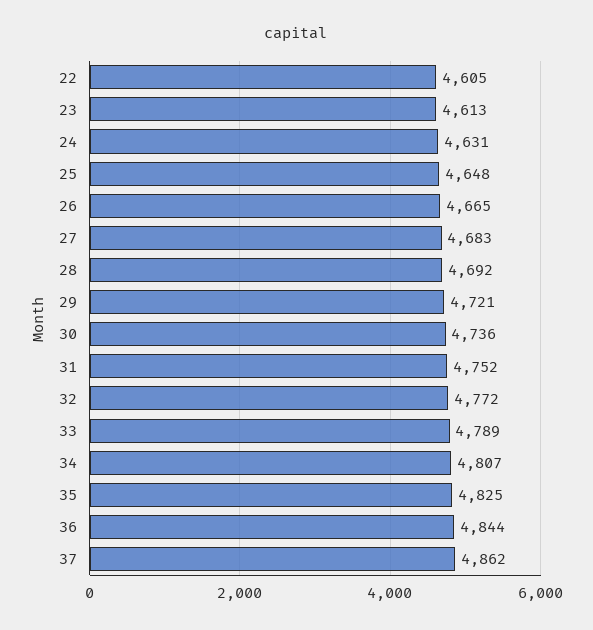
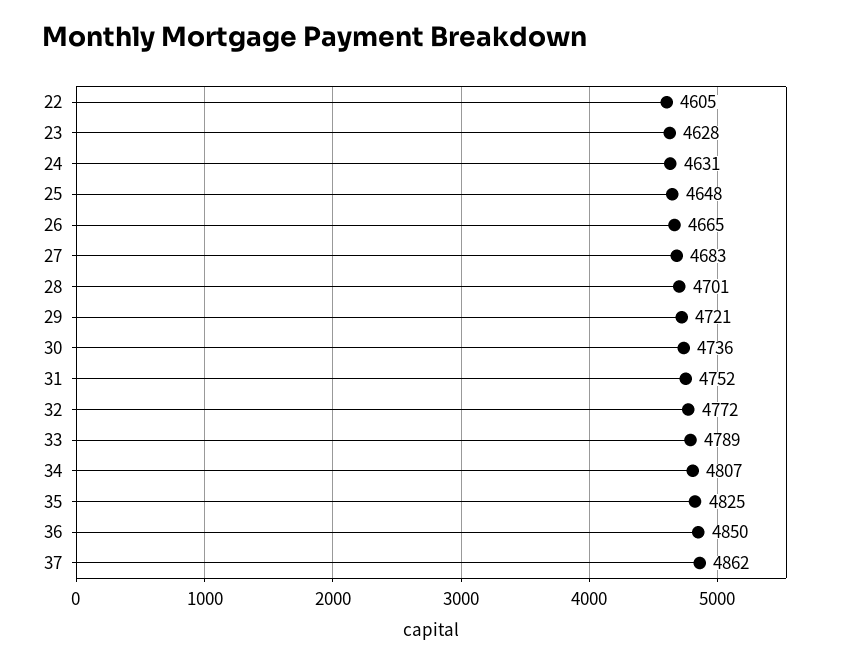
23: 4613 -> 4628
28: 4692 -> 4701
36: 4844 -> 4850

